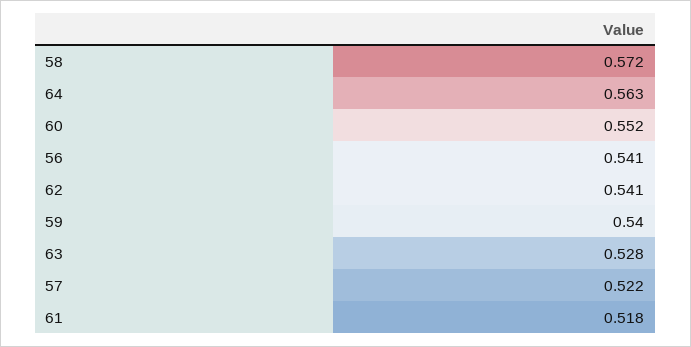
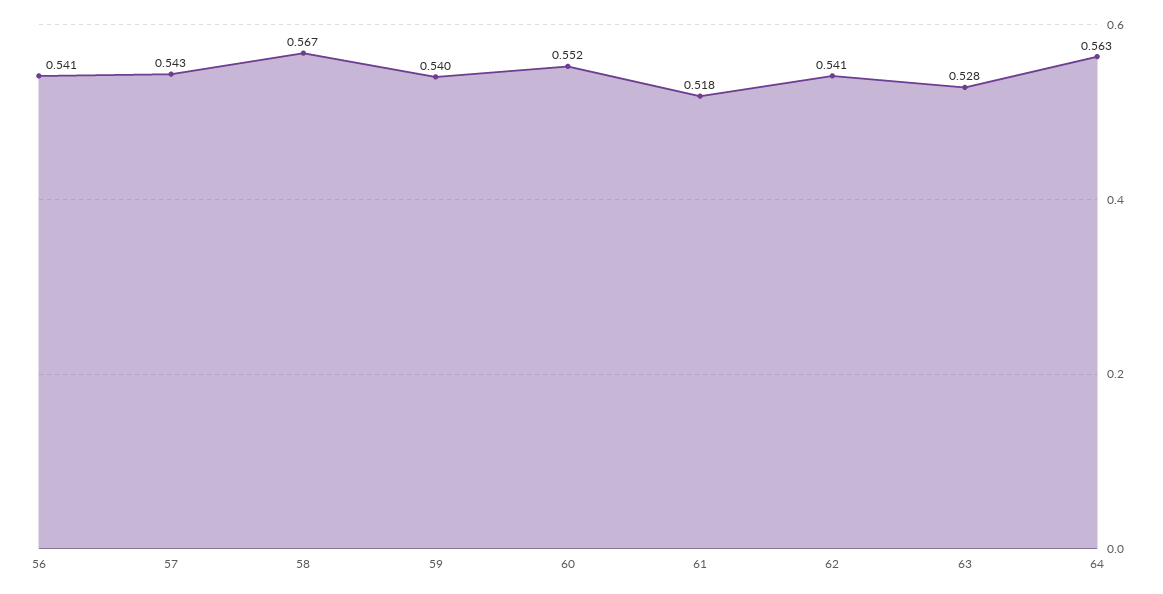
58: 0.572 -> 0.567
57: 0.522 -> 0.543

